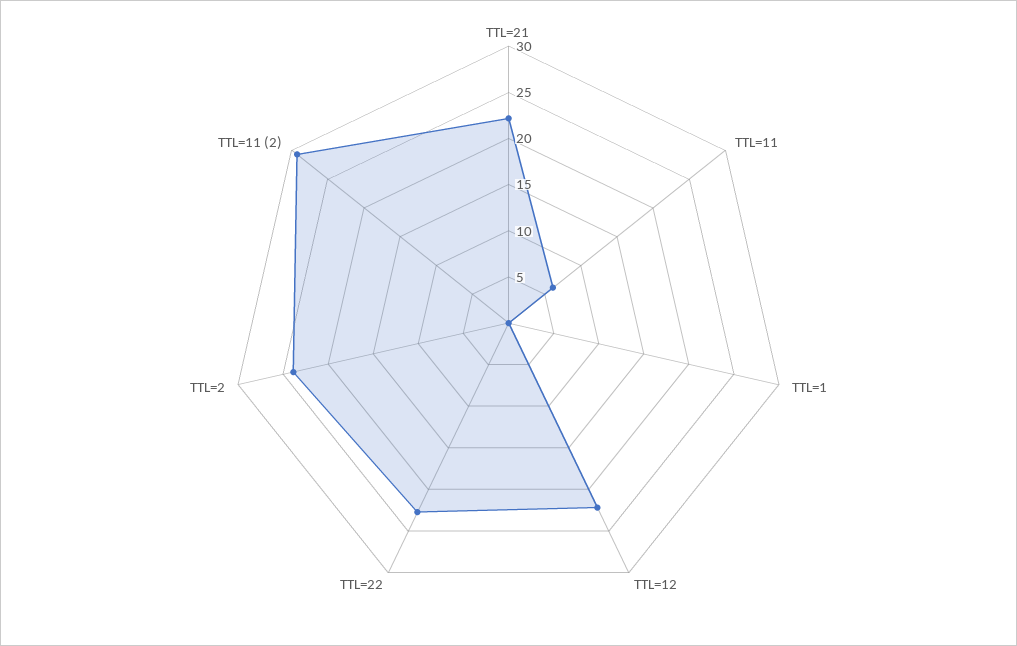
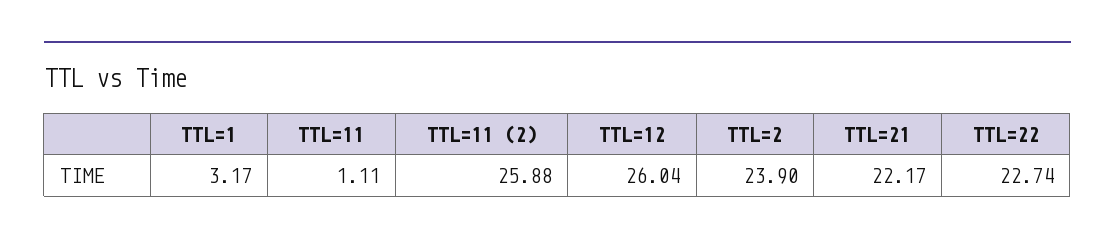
TTL=11: 6 -> 1.11
TTL=1: 0 -> 3.17
TTL=12: 22 -> 26.04
TTL=11 (2): 29 -> 25.88

